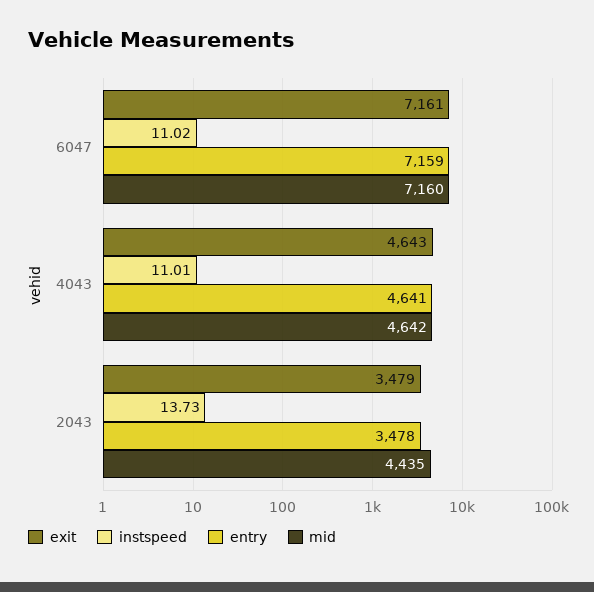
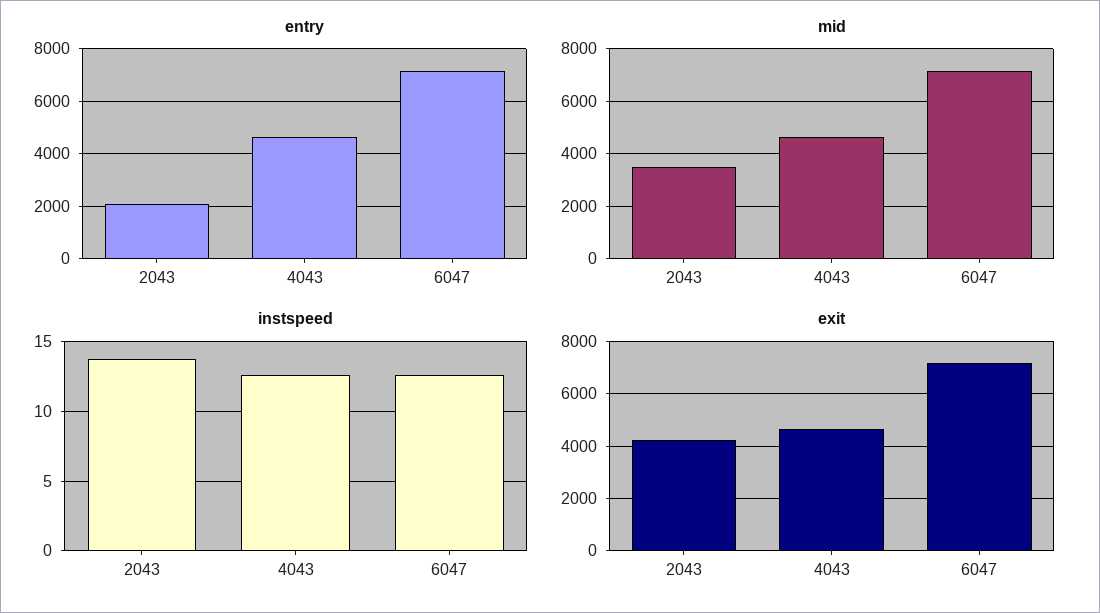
instspeed, 6047: 11.02 -> 12.5
instspeed, 4043: 11.01 -> 12.5
exit, 2043: 3479 -> 4250
entry, 2043: 3478 -> 2000
mid, 2043: 4435 -> 3500

